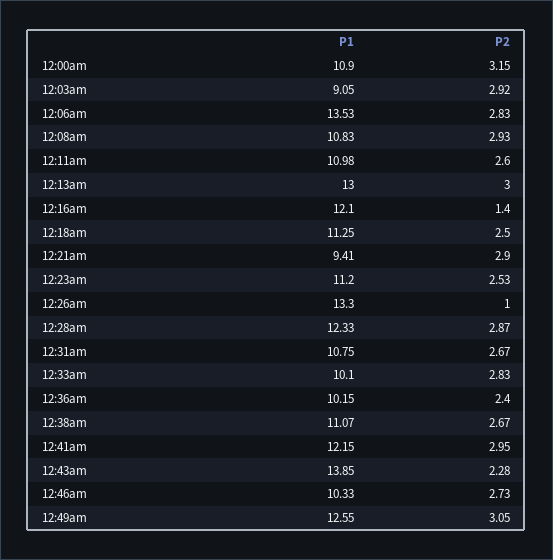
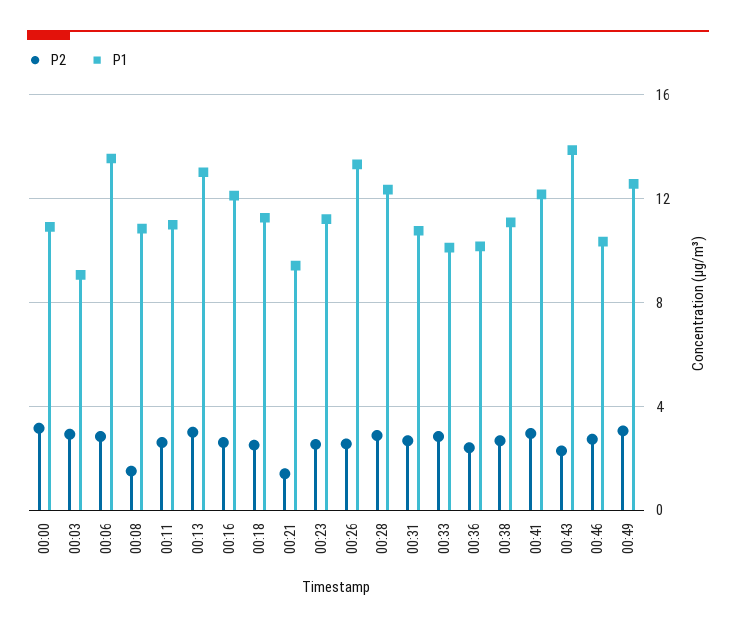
P2, 12:08am: 2.93 -> 1.5
P2, 12:16am: 1.4 -> 2.5
P2, 12:21am: 2.9 -> 1.5
P2, 12:26am: 1 -> 2.5

